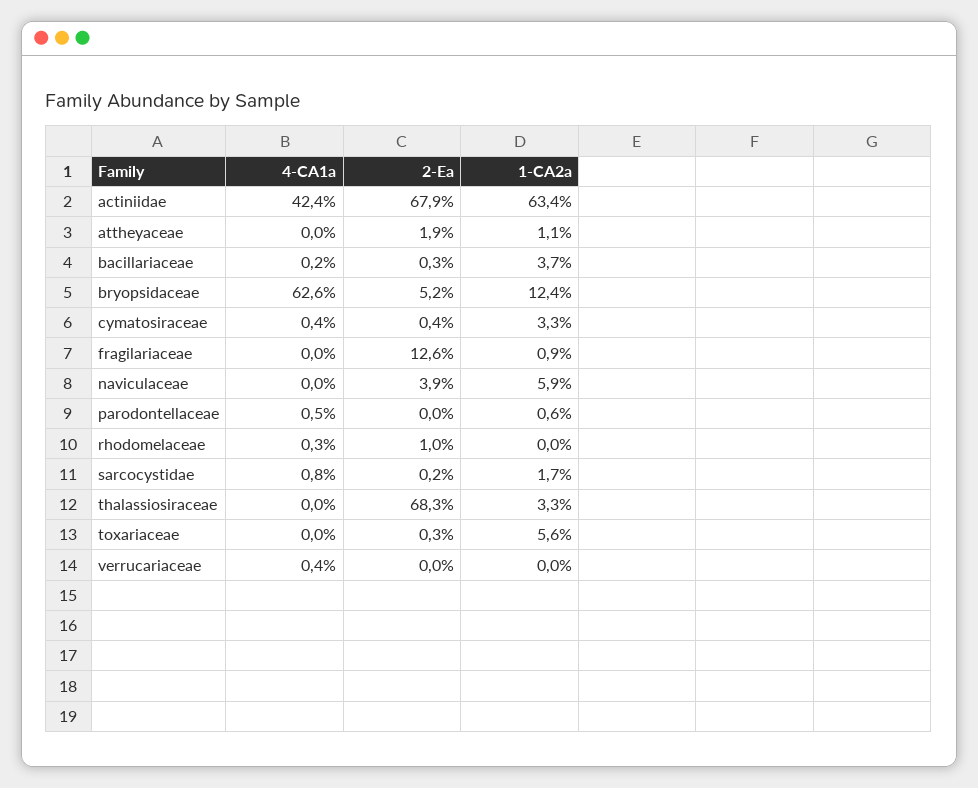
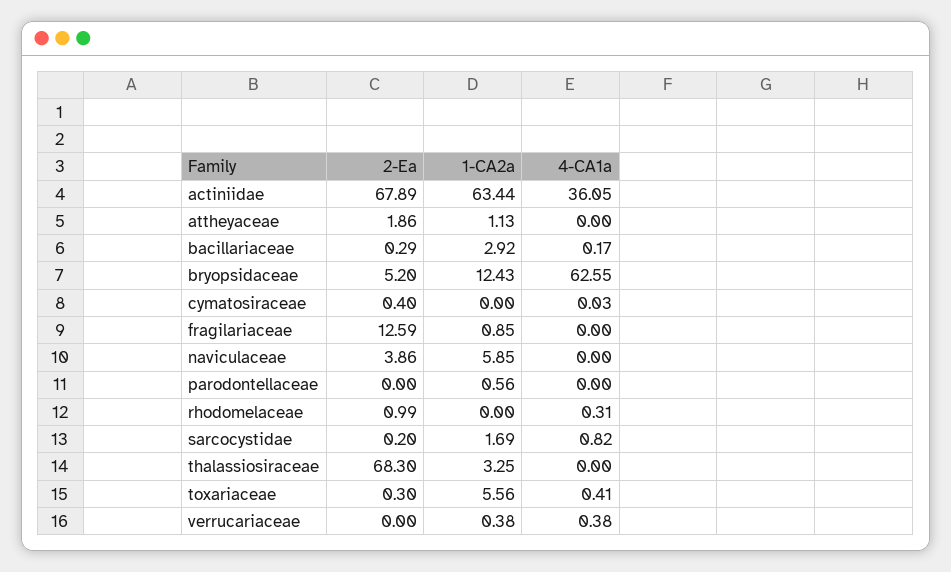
4-CA1a, actiniidae: 42.4 -> 36.05
1-CA2a, bacillariaceae: 3.7 -> 2.92
4-CA1a, cymatosiraceae: 0.4 -> 0.03
1-CA2a, cymatosiraceae: 3.3 -> 0
4-CA1a, parodontellaceae: 0.5 -> 0
4-CA1a, toxariaceae: 0 -> 0.41
1-CA2a, verrucariaceae: 0 -> 0.38

